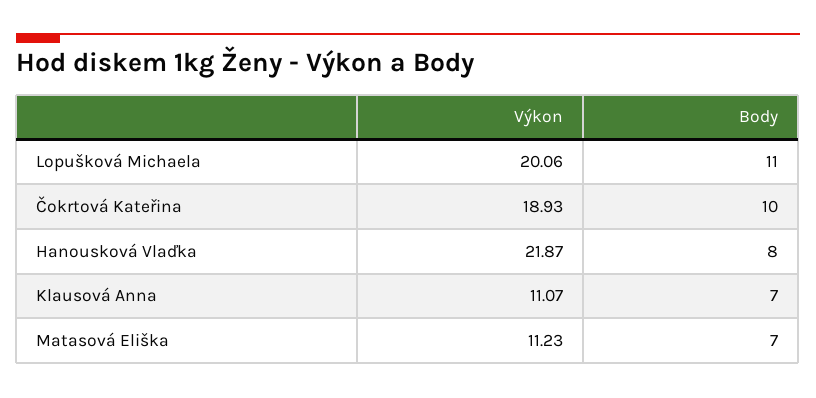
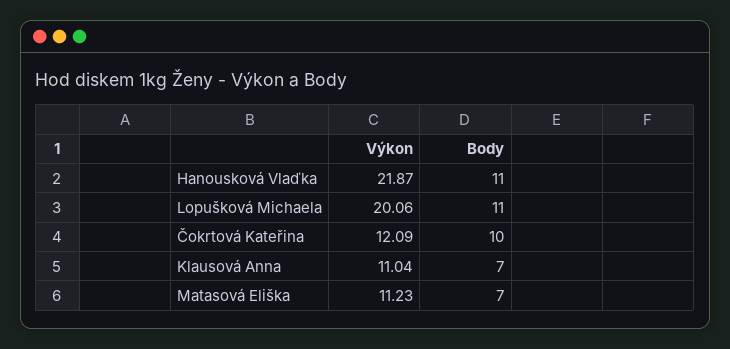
Výkon, Čokrtová Kateřina: 18.93 -> 12.09
Body, Hanousková Vlaďka: 8 -> 11
Výkon, Klausová Anna: 11.07 -> 11.04

